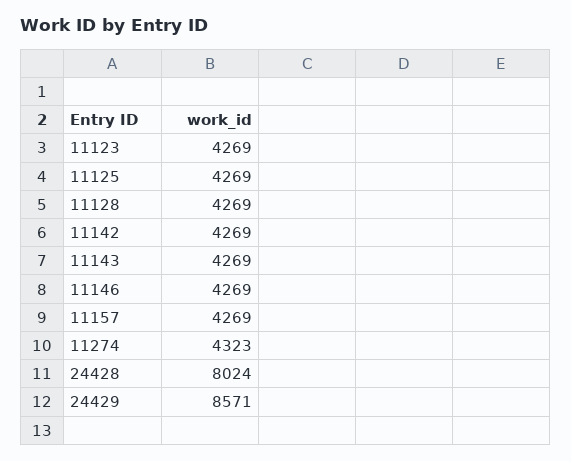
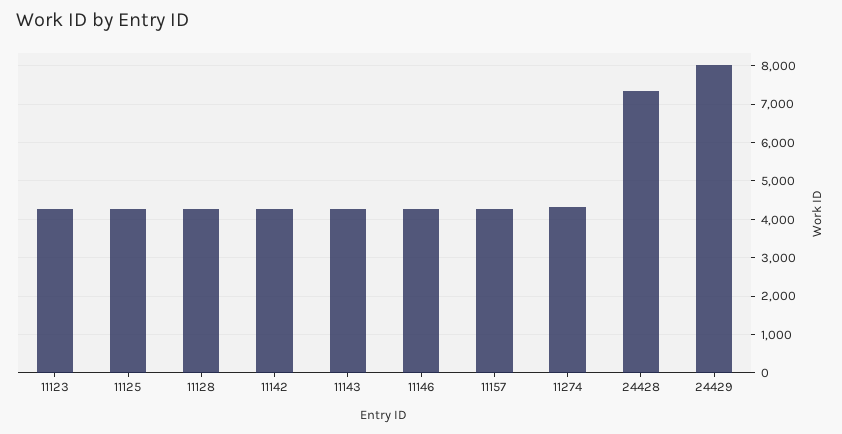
24428: 8024 -> 7400
24429: 8571 -> 8000

